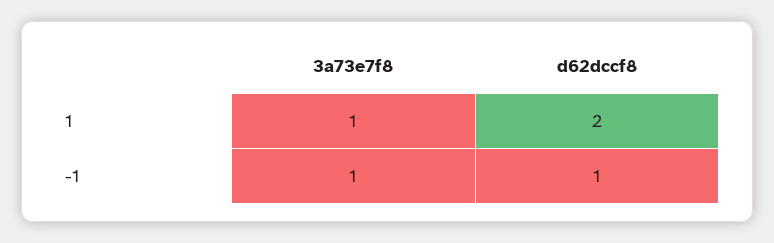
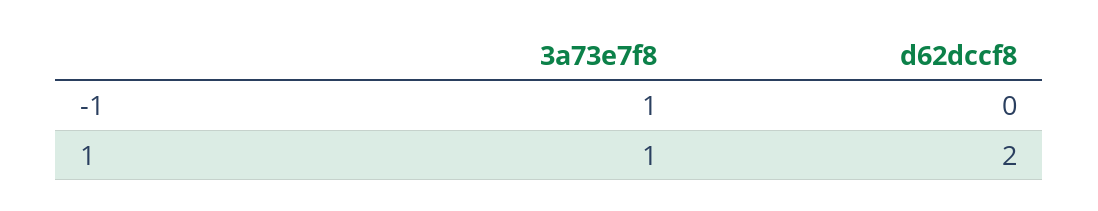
d62dccf8, -1: 1 -> 0

